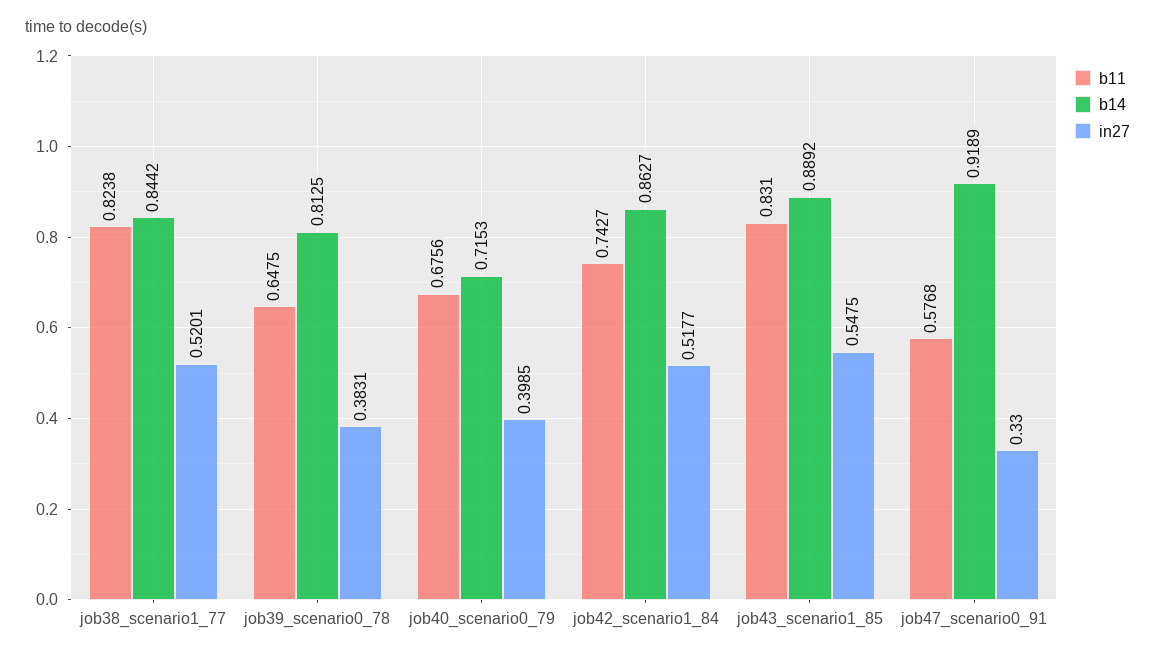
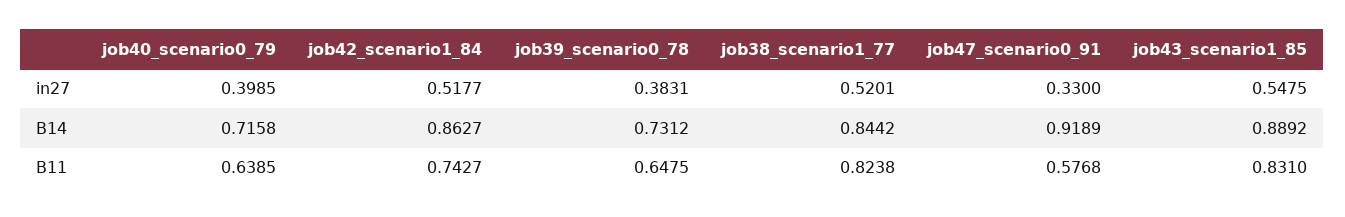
b14, job39_scenario0_78: 0.8125 -> 0.7312
b11, job40_scenario0_79: 0.6756 -> 0.6385
b14, job40_scenario0_79: 0.7153 -> 0.7158

